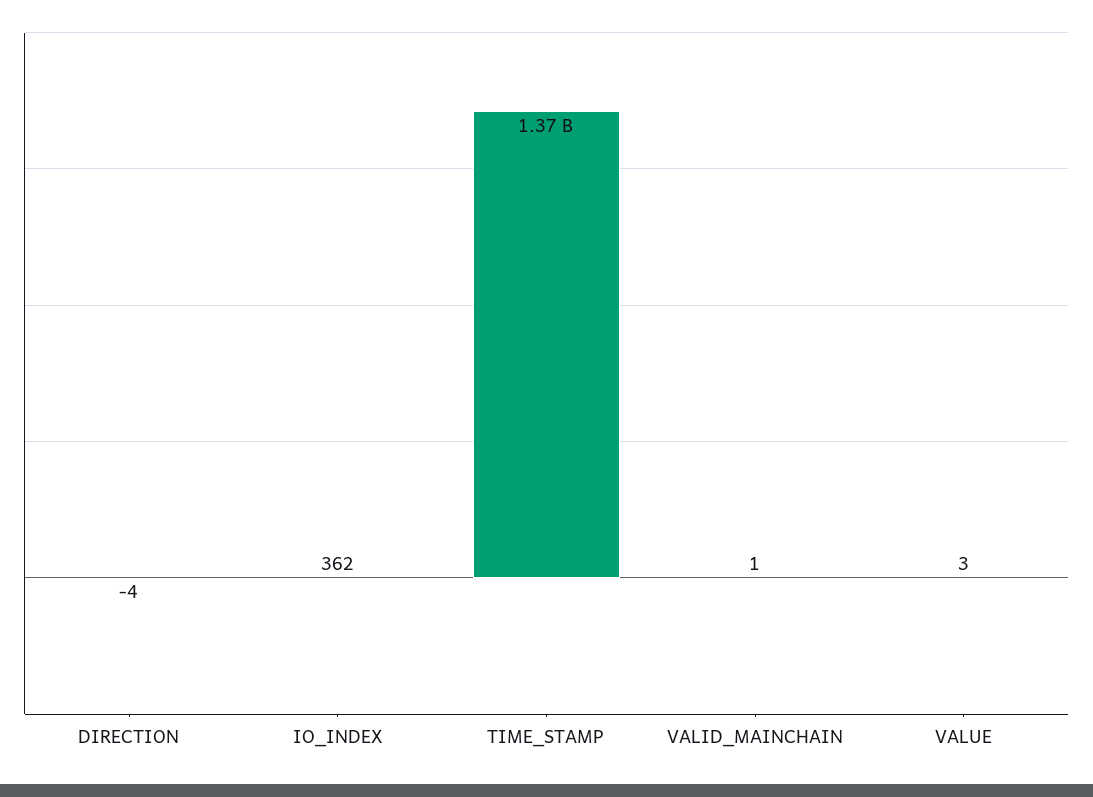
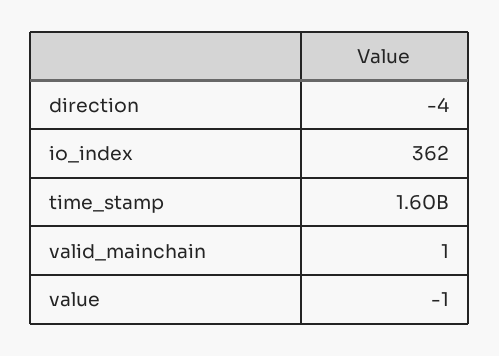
TIME_STAMP: 1370000000 -> 1600000000
VALUE: 3 -> -1

